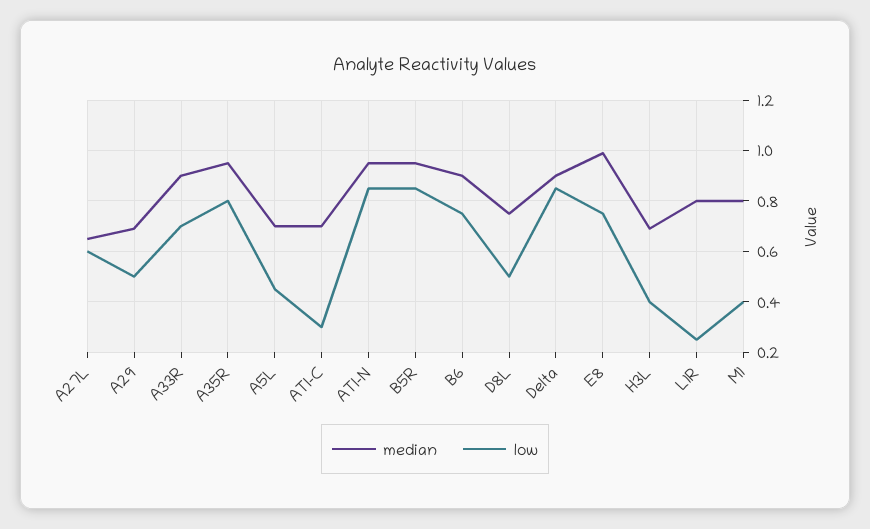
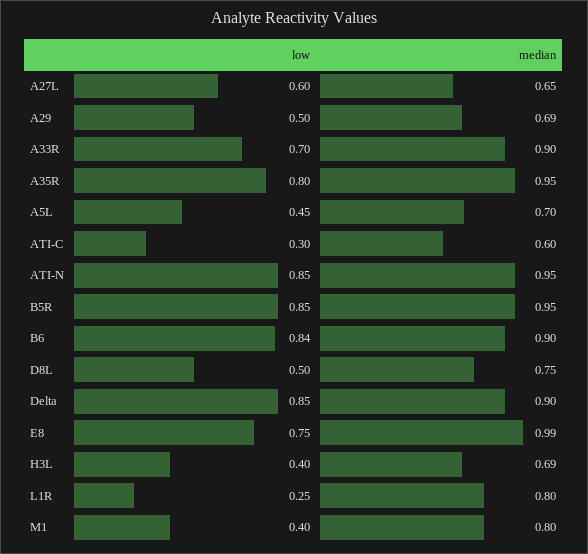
median, ATI-C: 0.7 -> 0.6
low, B6: 0.75 -> 0.84

